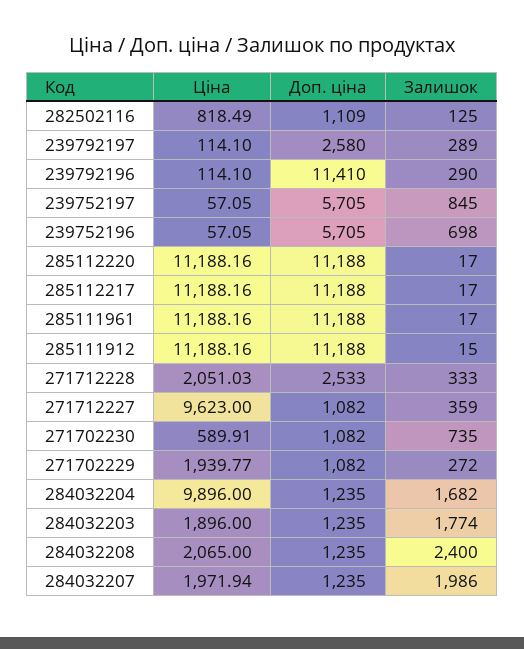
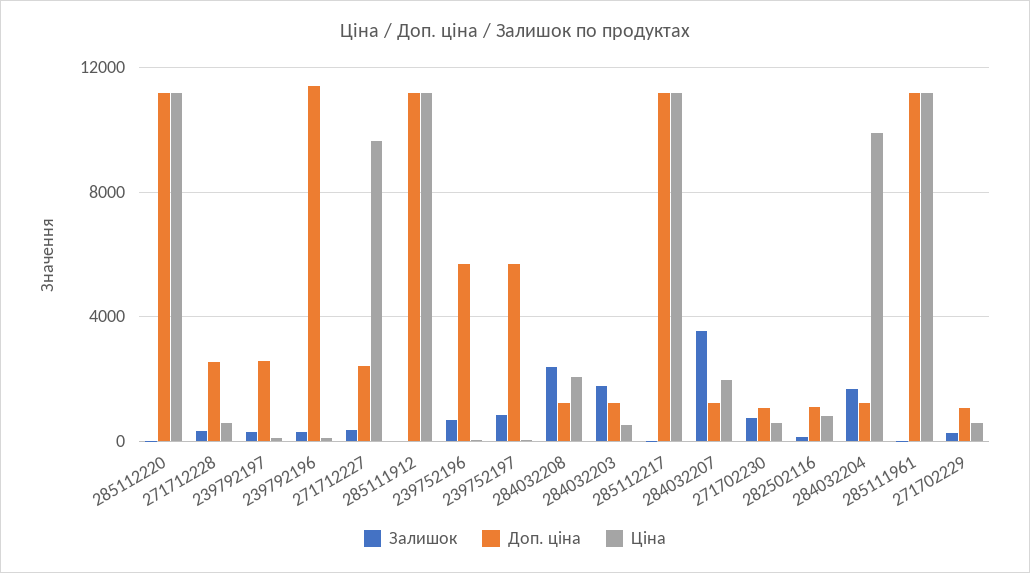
Ціна, 271712228: 2051.03 -> 500
Доп. ціна, 271712227: 1082 -> 2500
Ціна, 271702229: 1939.77 -> 500
Ціна, 284032203: 1896 -> 500
Залишок, 284032207: 1986 -> 3500

